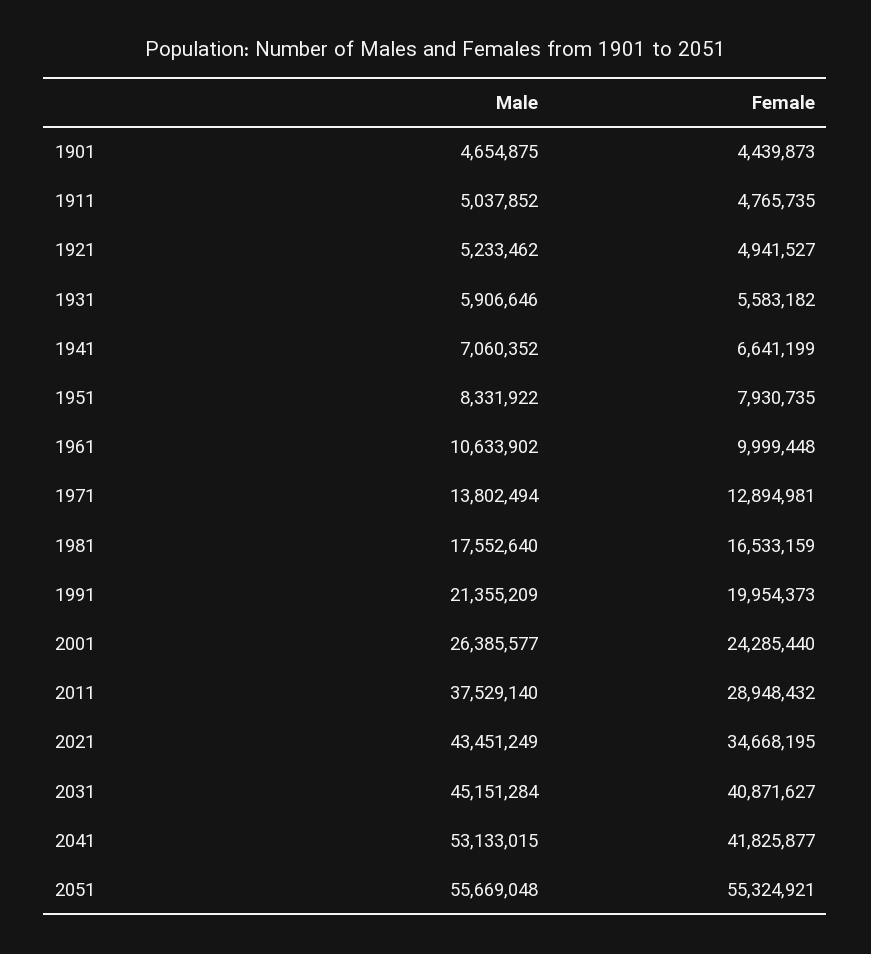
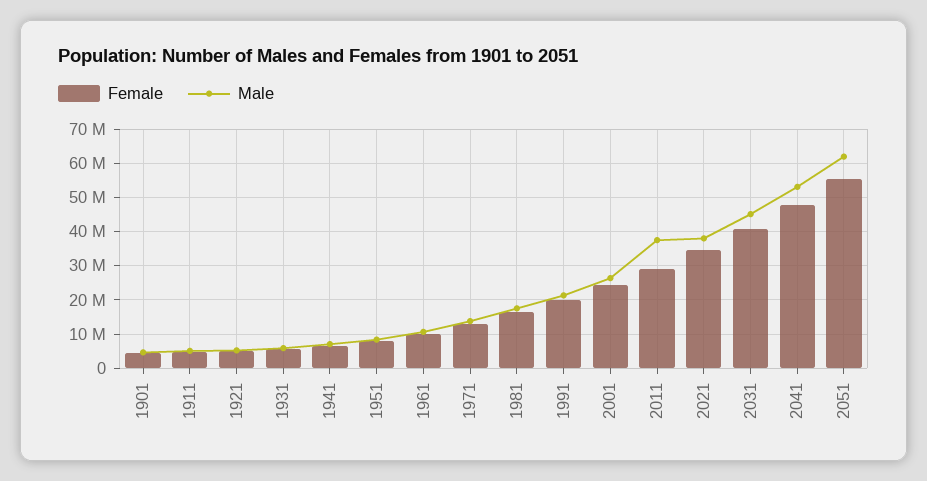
Male, 2021: 43451249 -> 38000000
Female, 2041: 41825877 -> 48000000
Male, 2051: 55669048 -> 62000000

